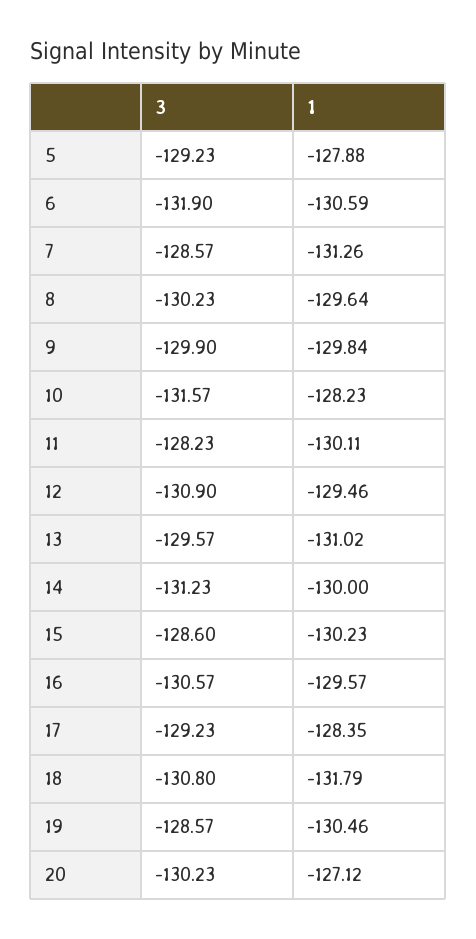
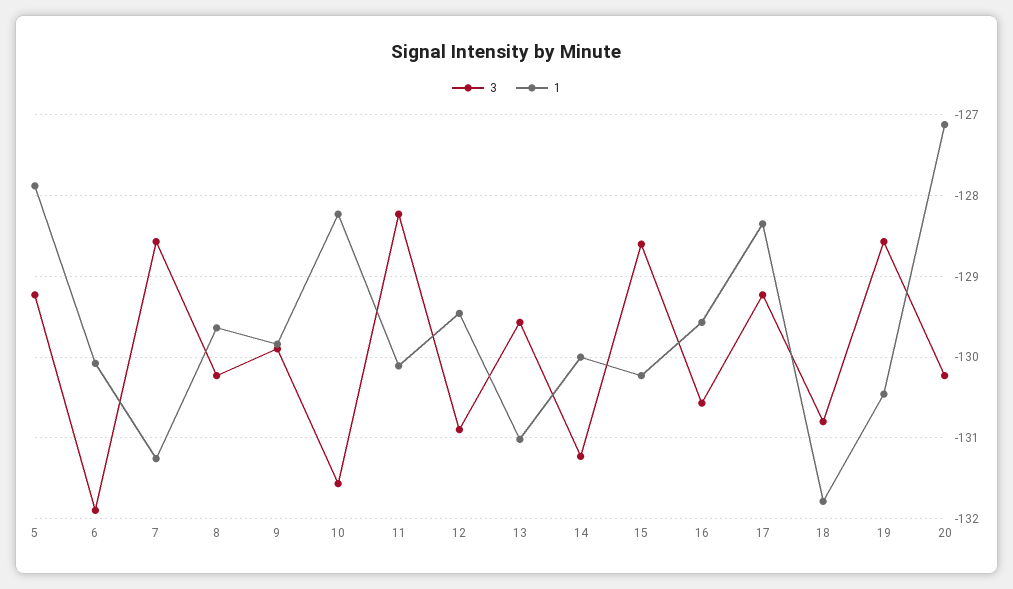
1, 6: -130.59 -> -130.1

